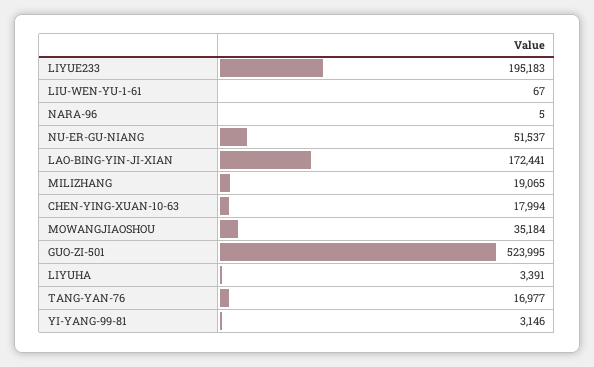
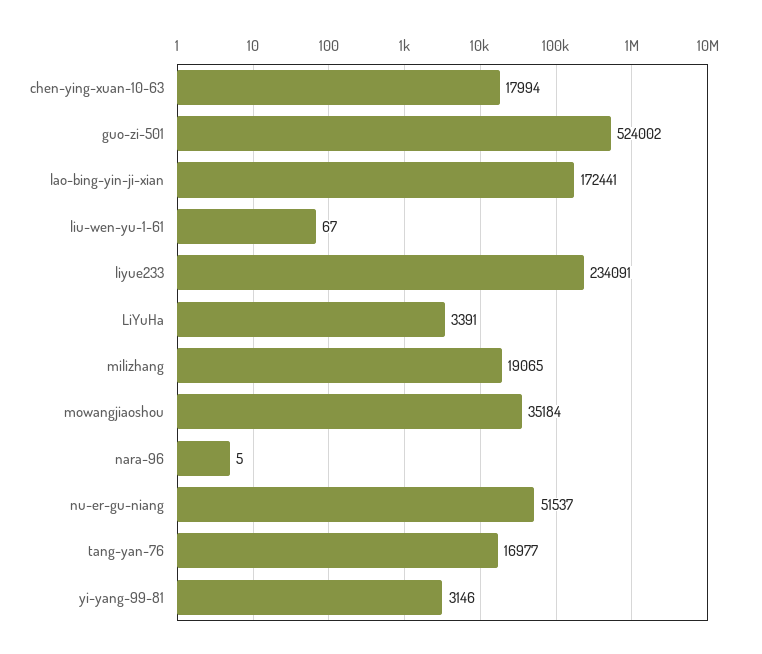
LIYUE233: 195183 -> 234091
GUO-ZI-501: 523995 -> 524002

